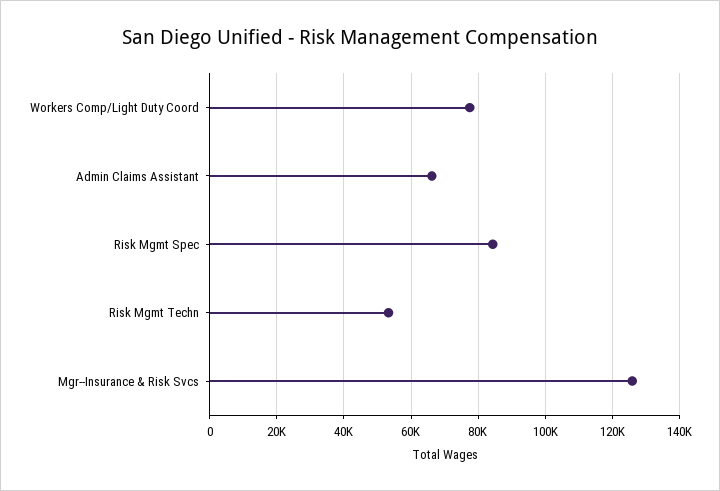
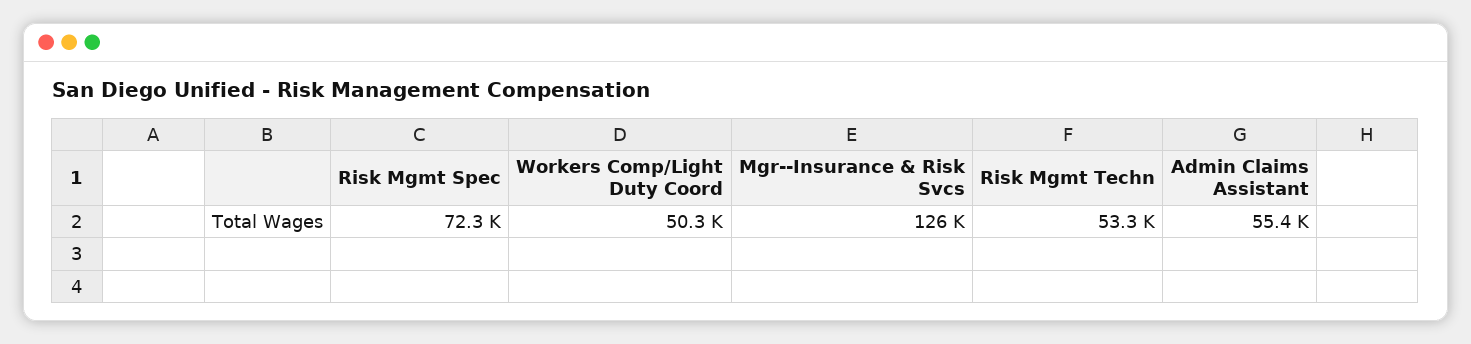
Workers Comp/Light Duty Coord: 78000 -> 50300
Admin Claims Assistant: 66000 -> 55400
Risk Mgmt Spec: 84000 -> 72300

